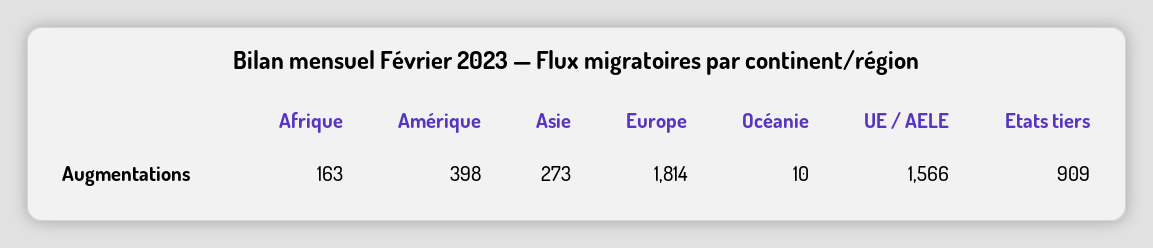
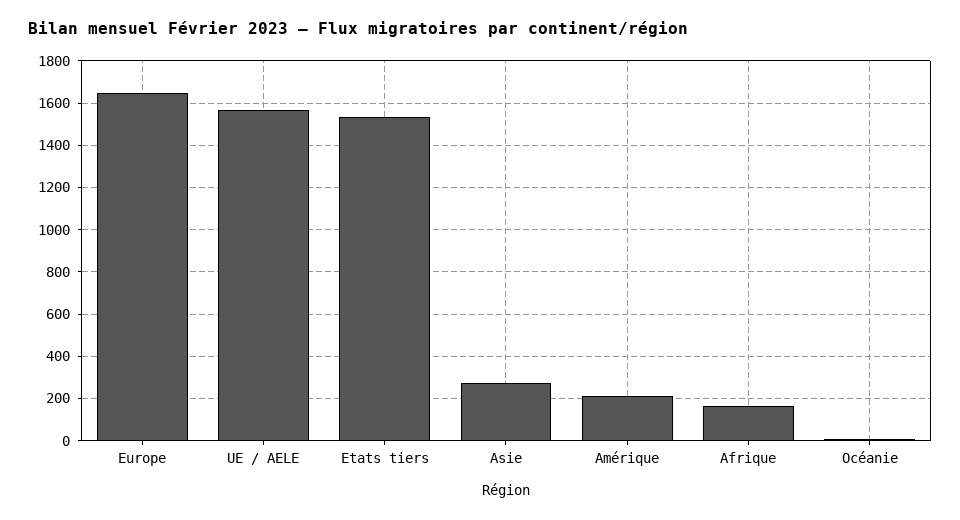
Amérique: 398 -> 200
Europe: 1814 -> 1650
Etats tiers: 909 -> 1550

